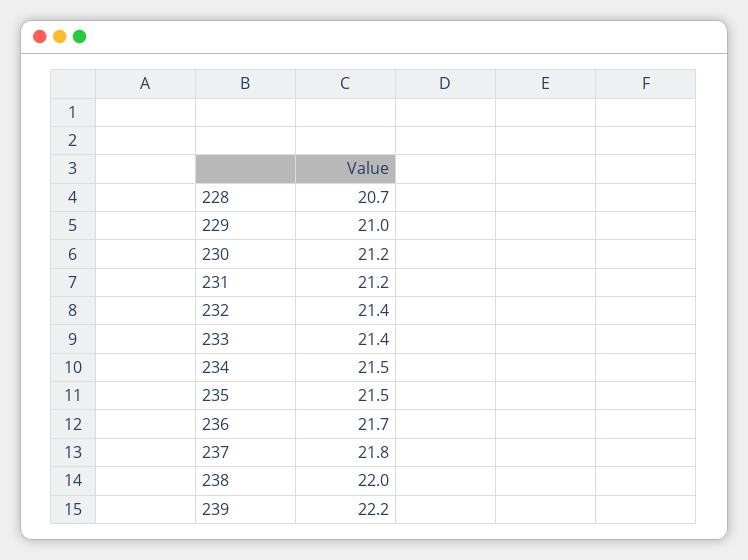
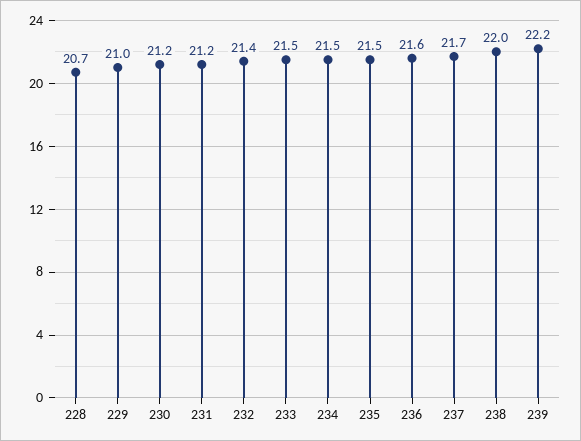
233: 21.4 -> 21.5
236: 21.7 -> 21.6
237: 21.8 -> 21.7

